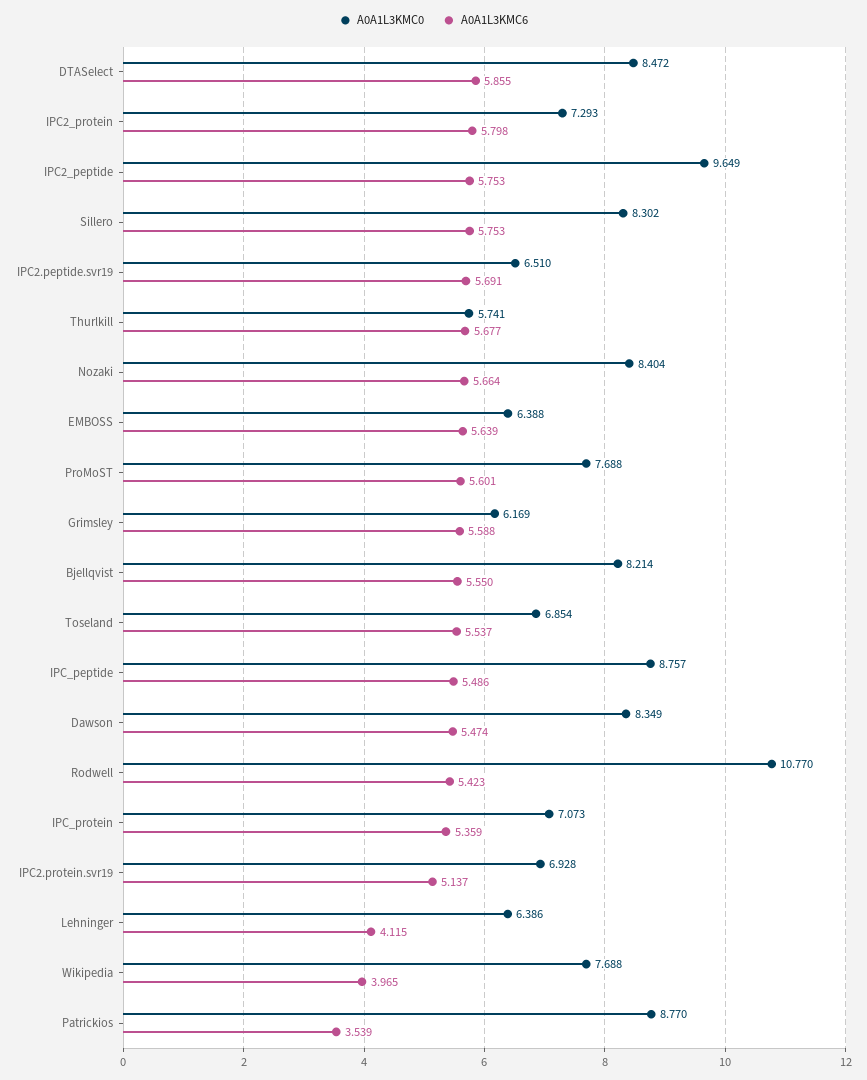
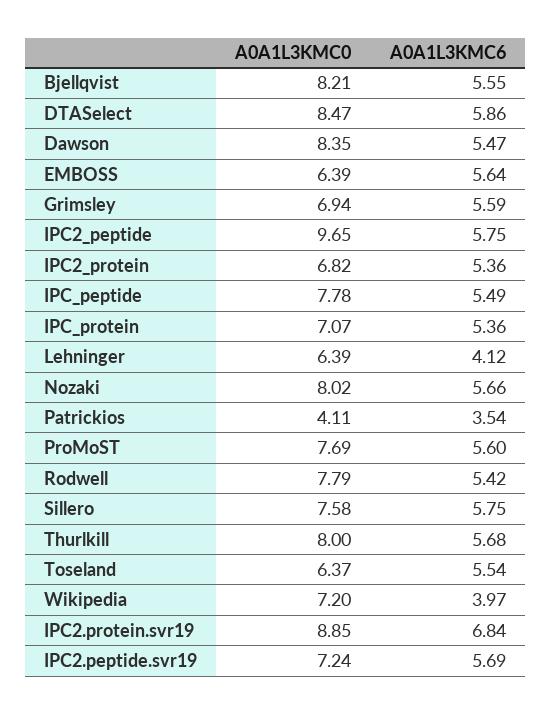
A0A1L3KMC0, IPC2_protein: 7.293 -> 6.82
A0A1L3KMC6, IPC2_protein: 5.798 -> 5.36
A0A1L3KMC0, Sillero: 8.302 -> 7.58
A0A1L3KMC0, IPC2.peptide.svr19: 6.51 -> 7.24
A0A1L3KMC0, Thurlkill: 5.741 -> 8
A0A1L3KMC0, Nozaki: 8.404 -> 8.02
A0A1L3KMC0, Grimsley: 6.169 -> 6.94
A0A1L3KMC0, Toseland: 6.854 -> 6.37
A0A1L3KMC0, IPC_peptide: 8.757 -> 7.78
A0A1L3KMC0, Rodwell: 10.77 -> 7.79
A0A1L3KMC0, IPC2.protein.svr19: 6.928 -> 8.85
A0A1L3KMC6, IPC2.protein.svr19: 5.137 -> 6.84
A0A1L3KMC0, Wikipedia: 7.688 -> 7.2
A0A1L3KMC0, Patrickios: 8.77 -> 4.11

